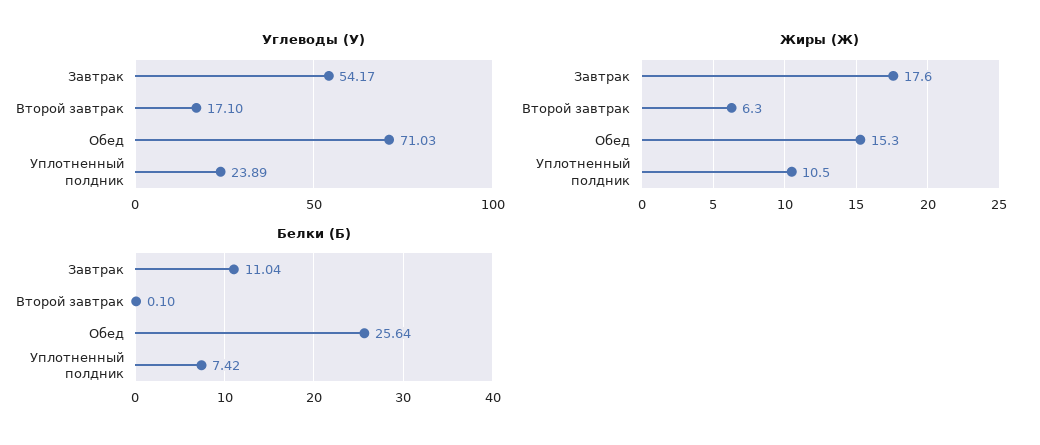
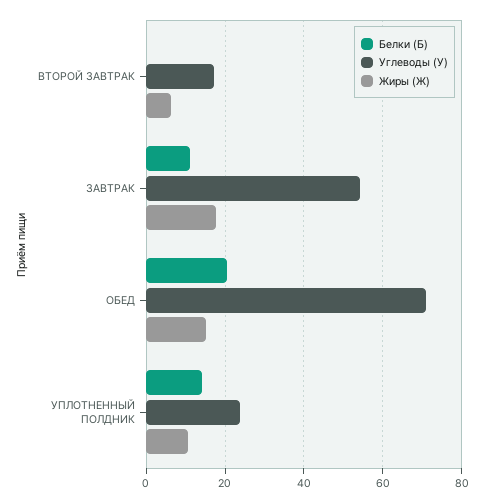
Белки (Б), Обед: 25.64 -> 20
Белки (Б), Уплотненный полдник: 7.42 -> 14

